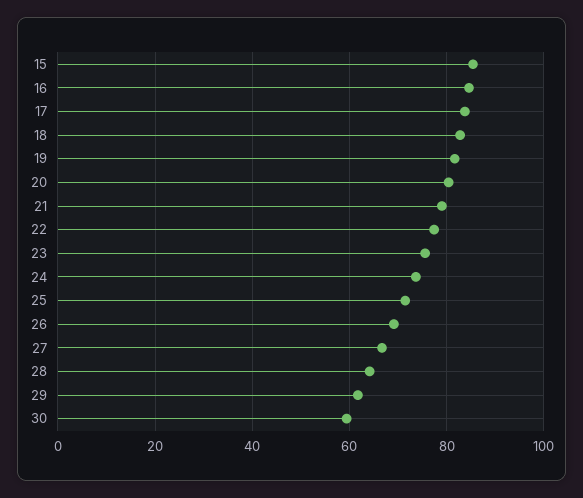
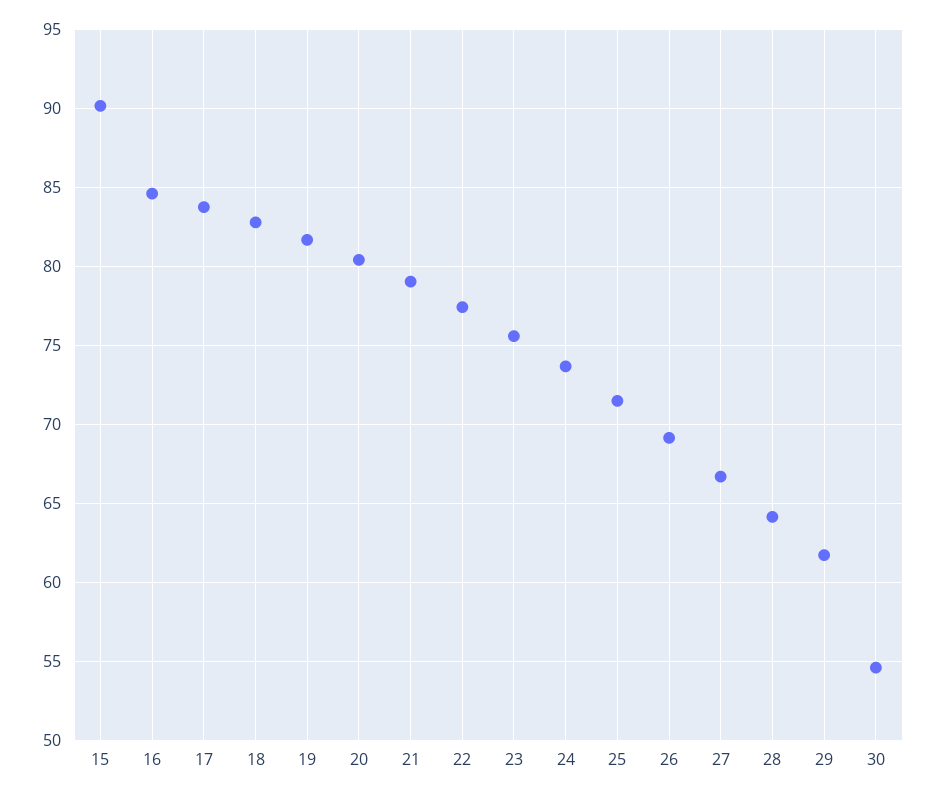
15: 86 -> 90
30: 60 -> 54.5

